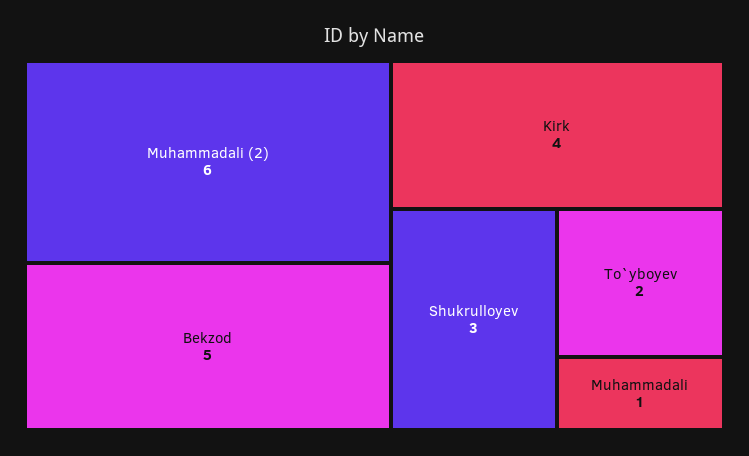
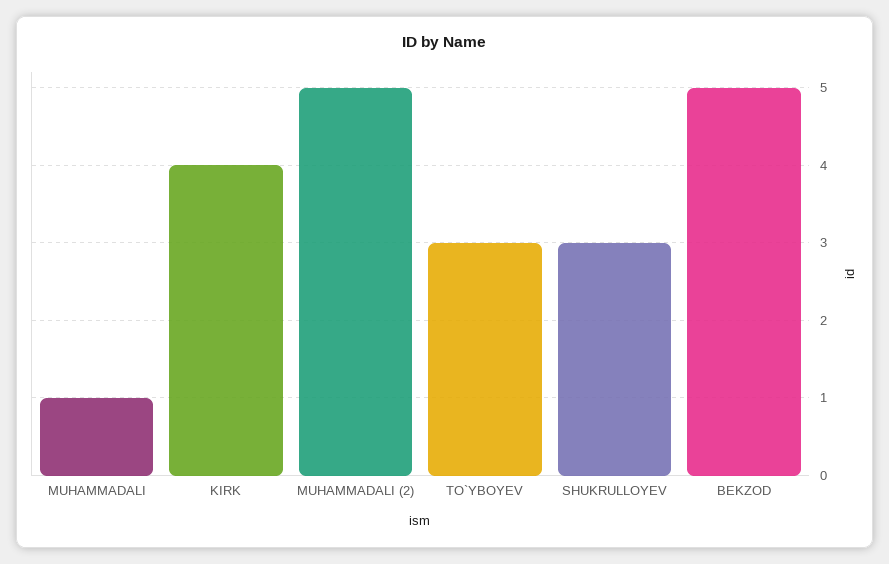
Muhammadali (2): 6 -> 5
To`yboyev: 2 -> 3

